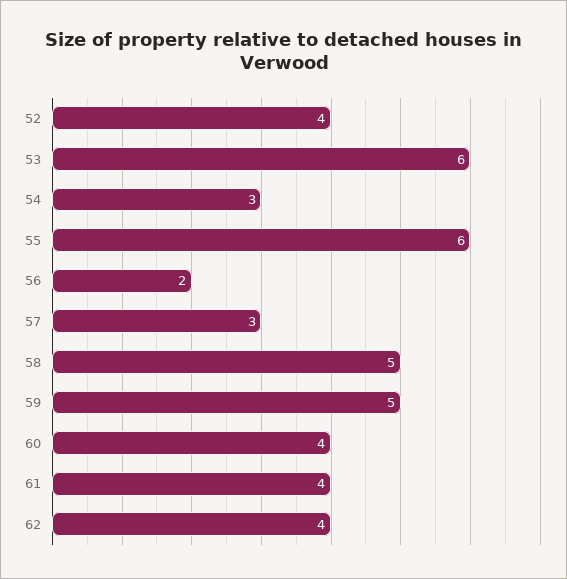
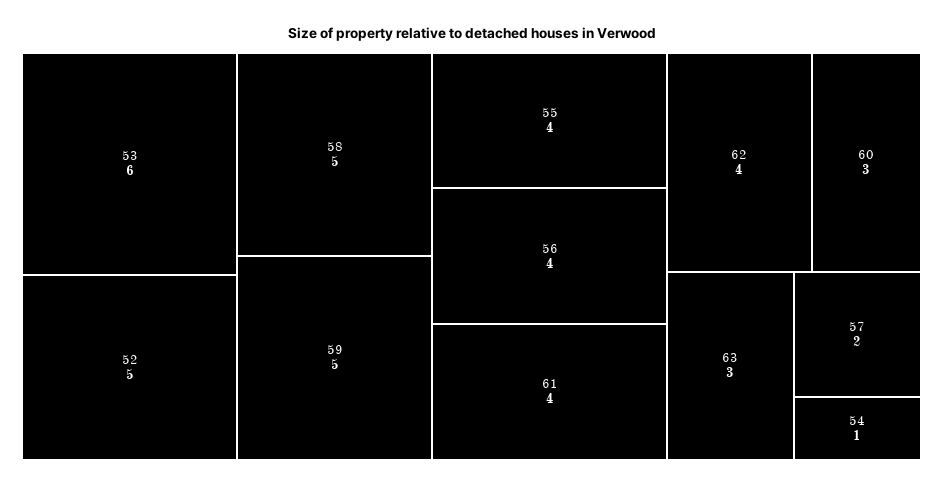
52: 4 -> 5
54: 3 -> 1
55: 6 -> 4
56: 2 -> 4
57: 3 -> 2
60: 4 -> 3
63: none -> 3

